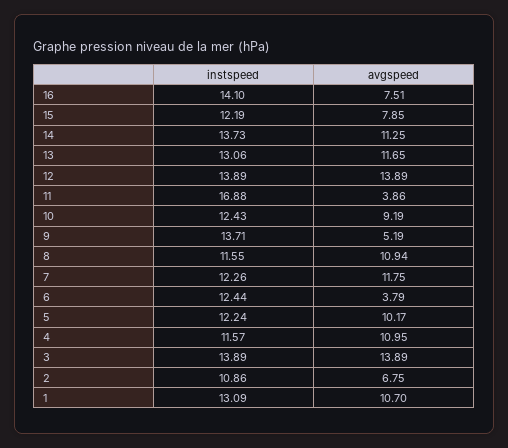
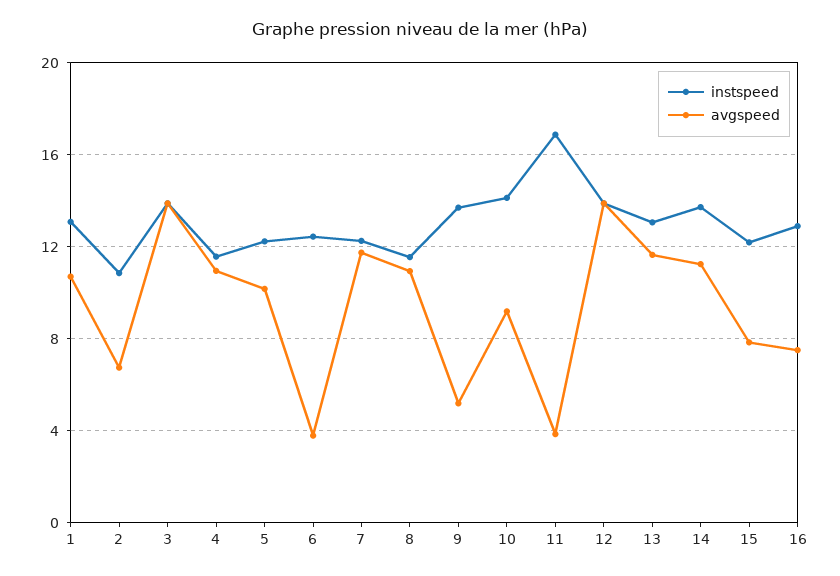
instspeed, 16: 14.1 -> 13
instspeed, 10: 12.43 -> 14

